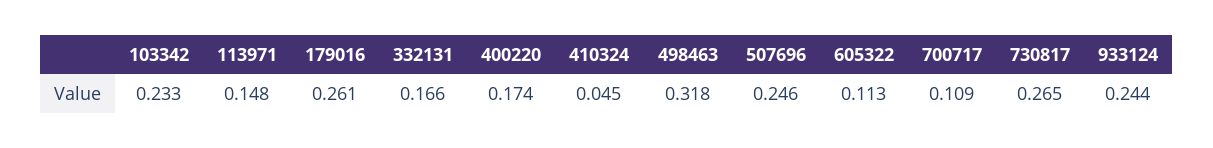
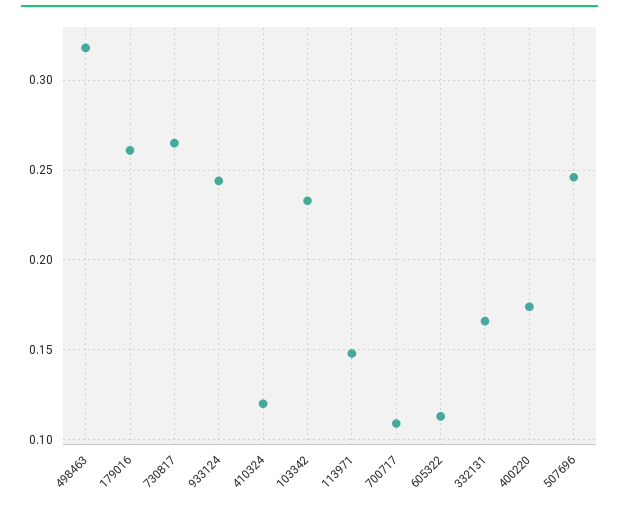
410324: 0.045 -> 0.12

